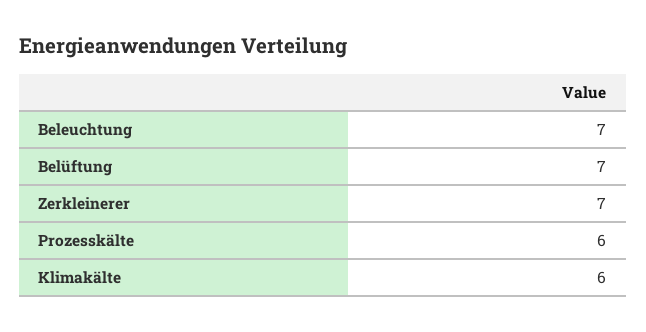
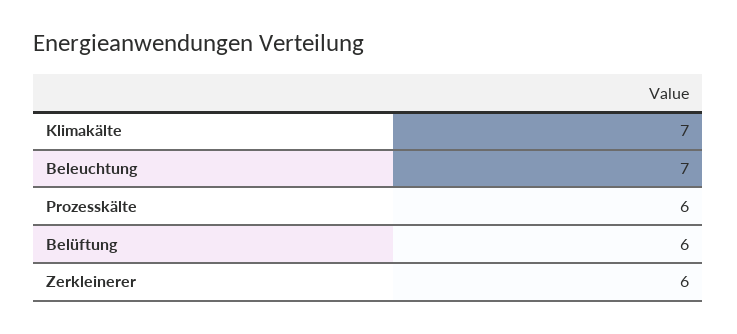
Belüftung: 7 -> 6
Zerkleinerer: 7 -> 6
Klimakälte: 6 -> 7

